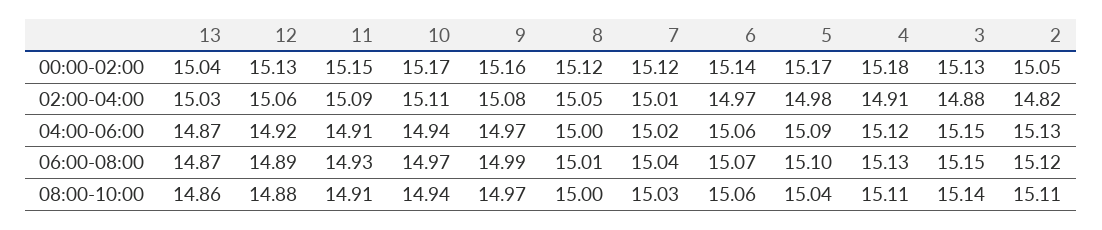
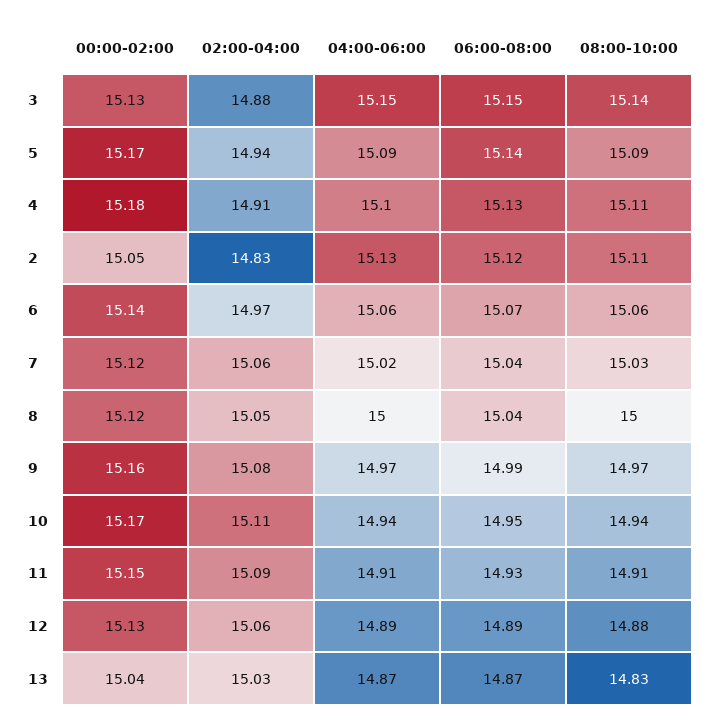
7, 02:00-04:00: 15.01 -> 15.06
5, 02:00-04:00: 14.98 -> 14.94
2, 02:00-04:00: 14.82 -> 14.83
12, 04:00-06:00: 14.92 -> 14.89
4, 04:00-06:00: 15.12 -> 15.1
10, 06:00-08:00: 14.97 -> 14.95
8, 06:00-08:00: 15.01 -> 15.04
5, 06:00-08:00: 15.1 -> 15.14
13, 08:00-10:00: 14.86 -> 14.83
5, 08:00-10:00: 15.04 -> 15.09

